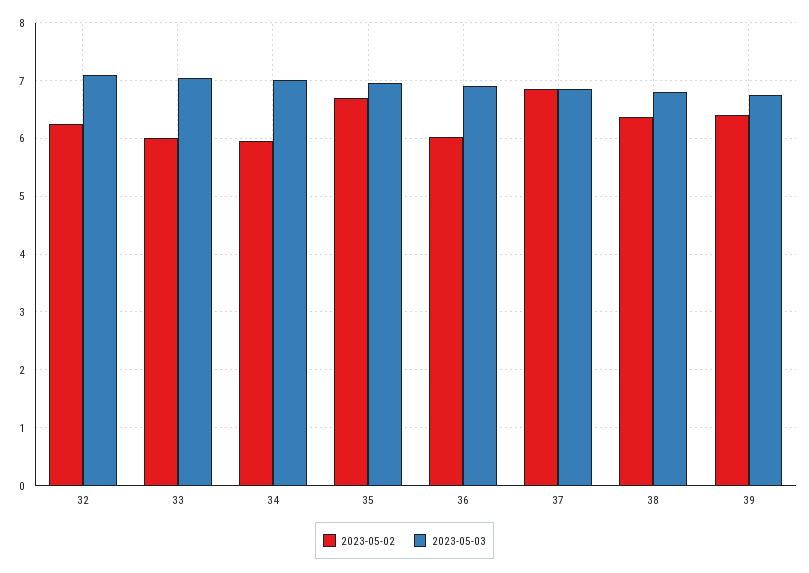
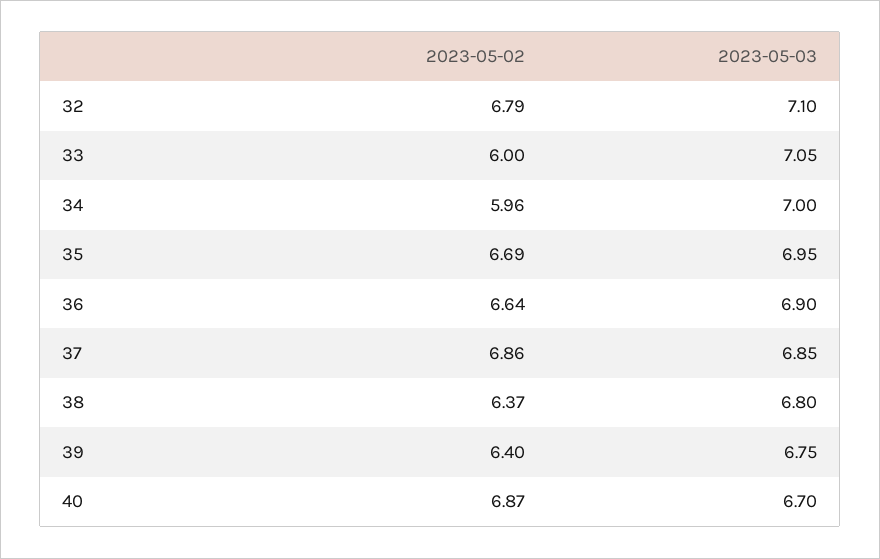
2023-05-02, 32: 6.2 -> 6.79
2023-05-02, 36: 6 -> 6.64
2023-05-02, 40: none -> 6.87
2023-05-03, 40: none -> 6.7

